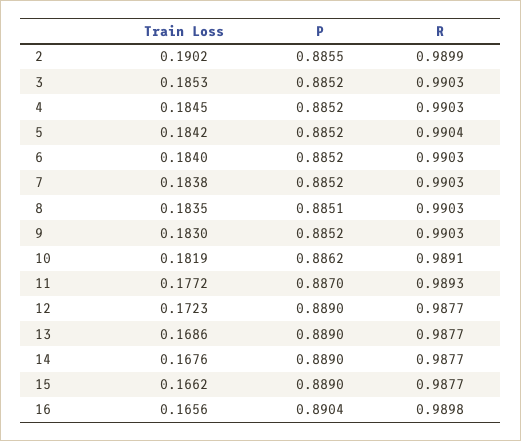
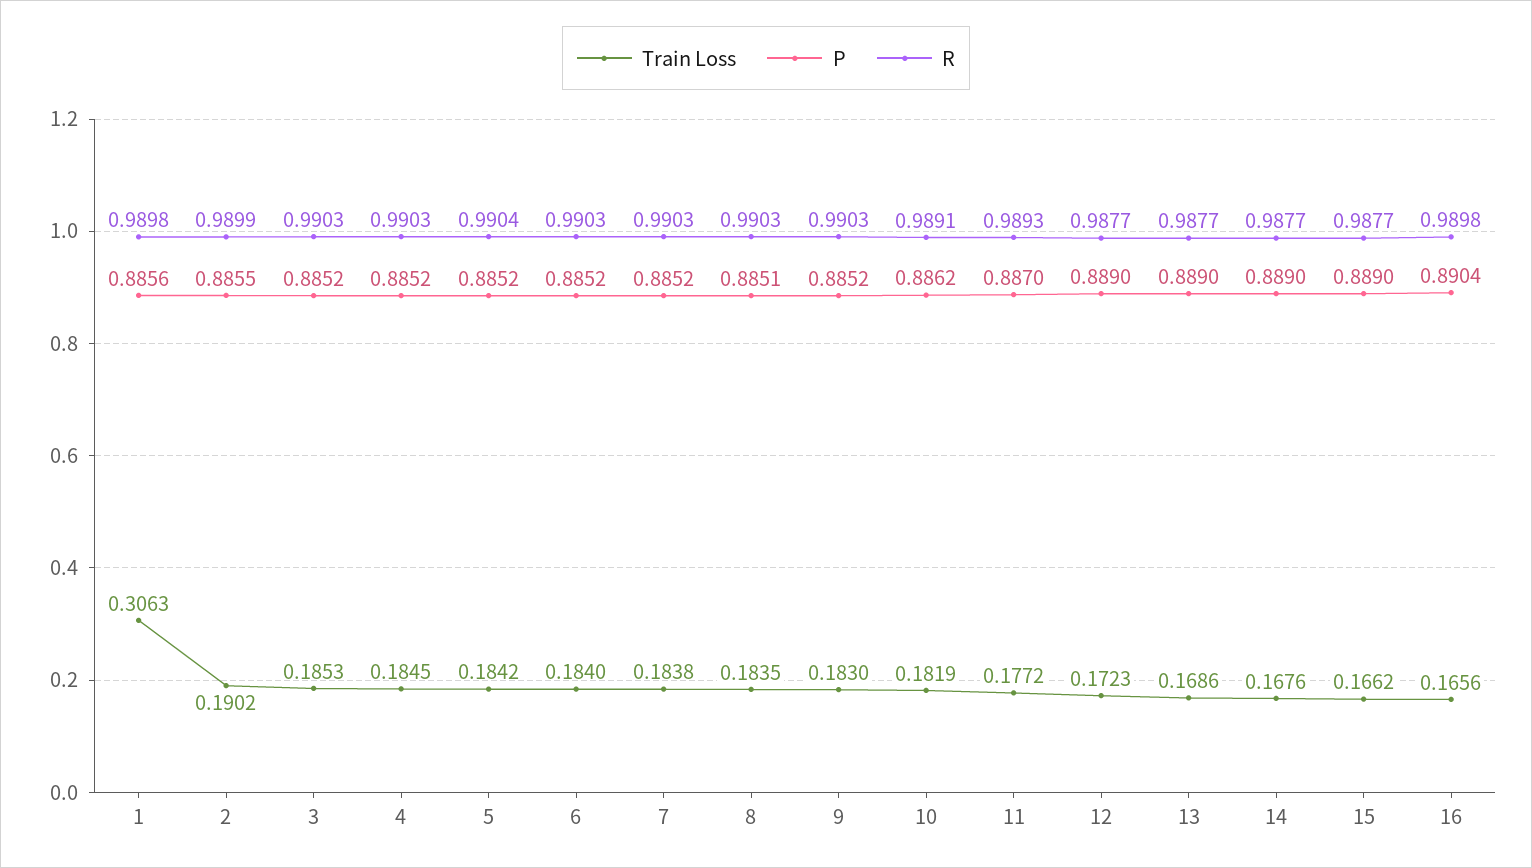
Train Loss, 1: none -> 0.3063
P, 1: none -> 0.8856
R, 1: none -> 0.9898

